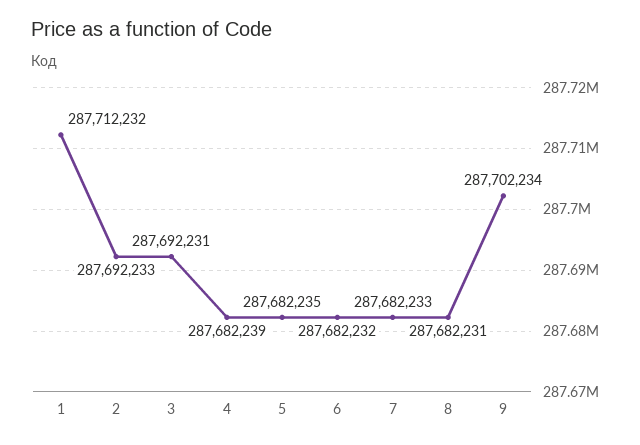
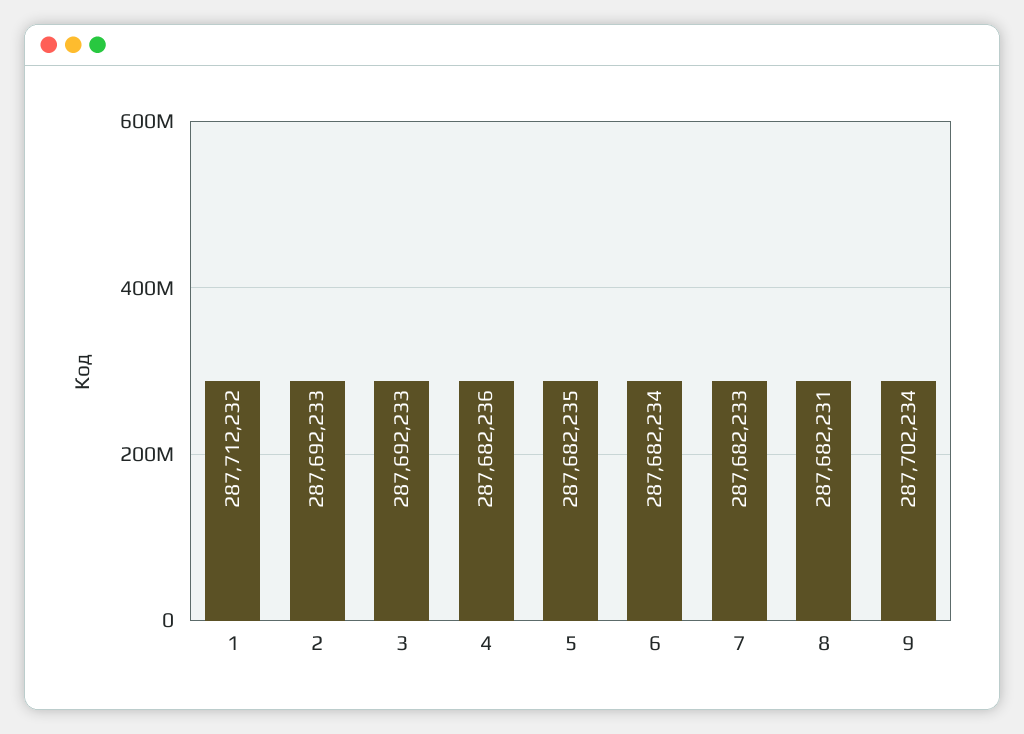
3: 287692231 -> 287692233
4: 287682239 -> 287682236
6: 287682232 -> 287682234

